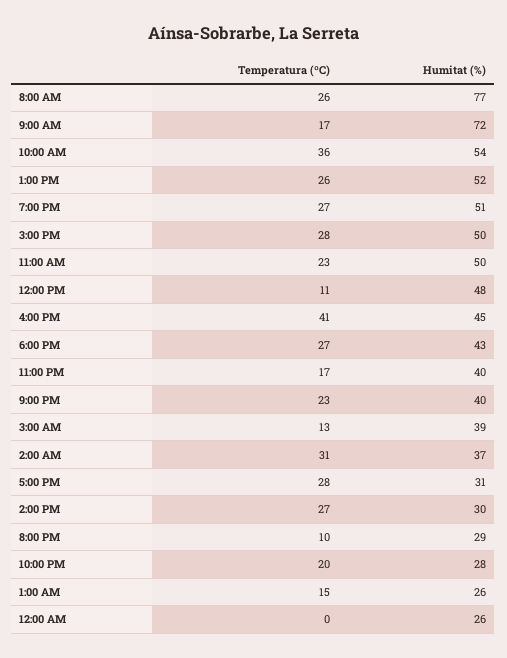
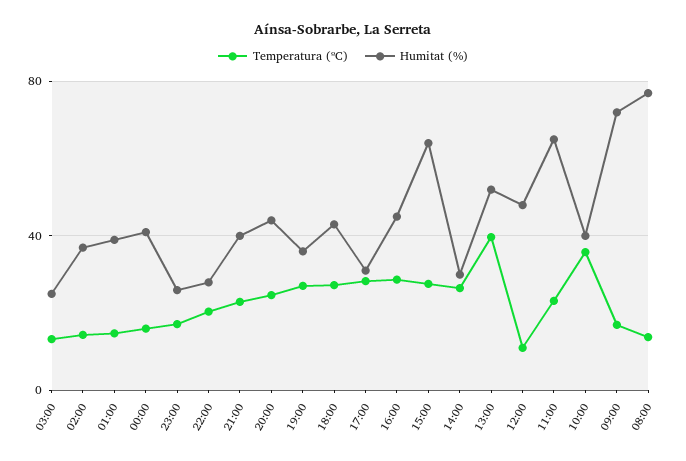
Temperatura (ºC), 8:00 AM: 26 -> 15
Humitat (%), 10:00 AM: 54 -> 40
Temperatura (ºC), 1:00 PM: 26 -> 40
Humitat (%), 7:00 PM: 51 -> 35
Humitat (%), 3:00 PM: 50 -> 65
Humitat (%), 11:00 AM: 50 -> 65
Temperatura (ºC), 4:00 PM: 41 -> 30
Humitat (%), 11:00 PM: 40 -> 25
Humitat (%), 3:00 AM: 39 -> 25
Temperatura (ºC), 2:00 AM: 31 -> 15
Temperatura (ºC), 8:00 PM: 10 -> 25
Humitat (%), 8:00 PM: 29 -> 45
Humitat (%), 1:00 AM: 26 -> 40
Temperatura (ºC), 12:00 AM: 0 -> 15
Humitat (%), 12:00 AM: 26 -> 40

